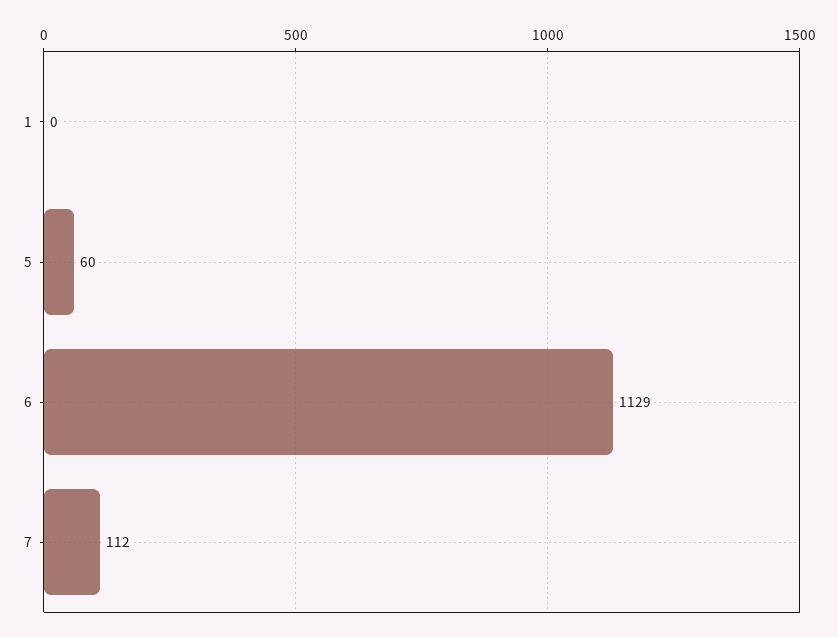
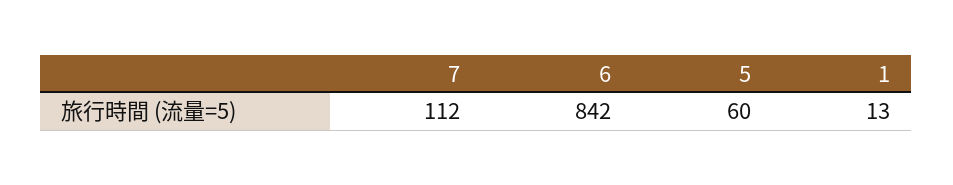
1: 0 -> 13
6: 1129 -> 842

